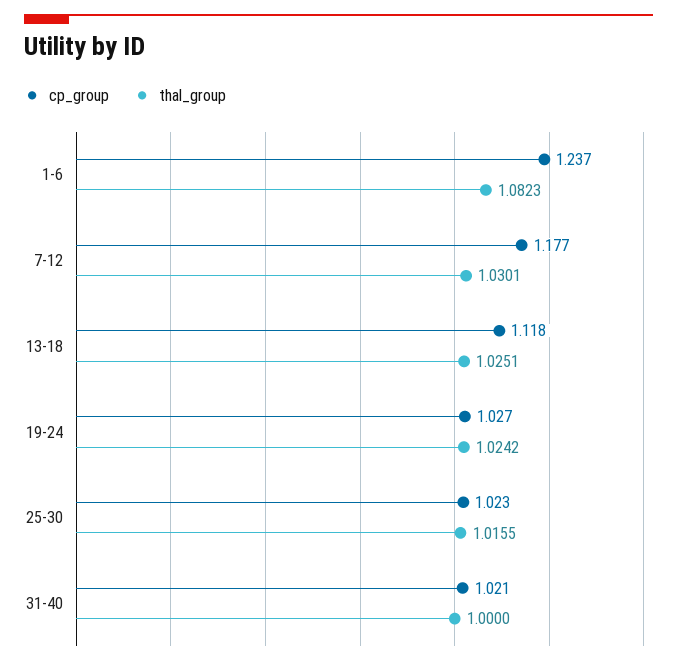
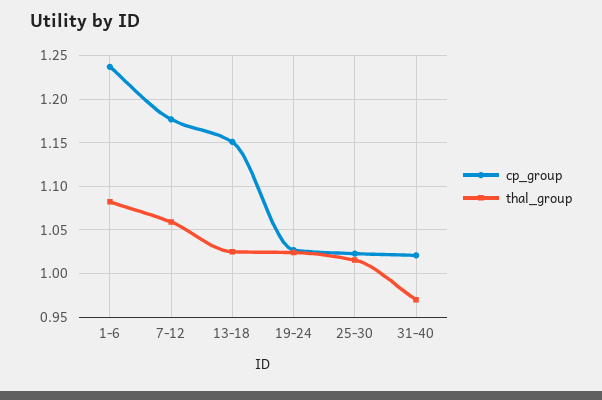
thal_group, 7-12: 1.0301 -> 1.06
cp_group, 13-18: 1.118 -> 1.15
thal_group, 31-40: 1 -> 0.97

